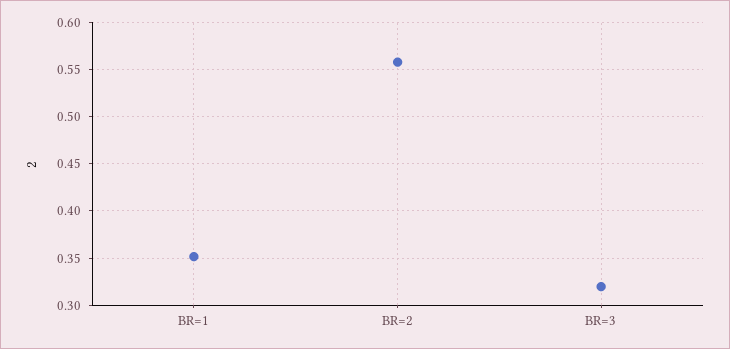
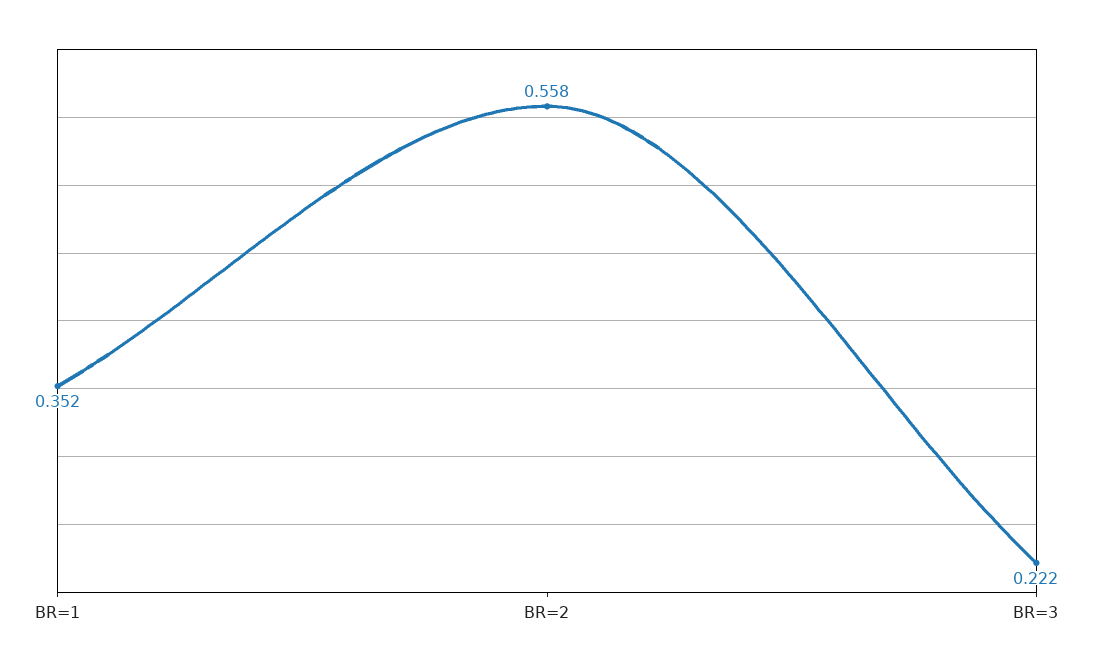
BR=3: 0.32 -> 0.222

